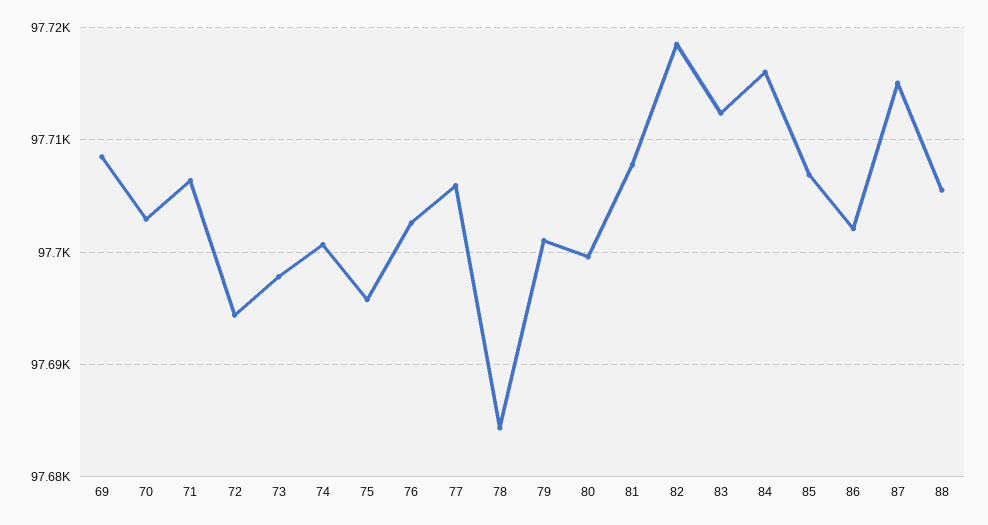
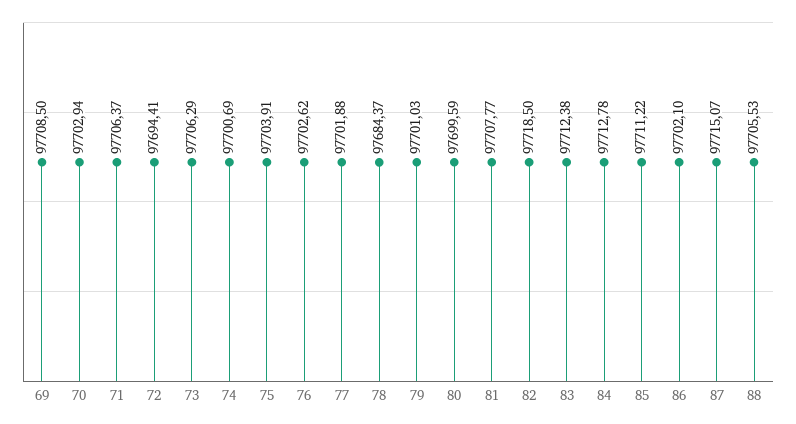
73: 97698 -> 97706.29
75: 97696 -> 97703.91
77: 97706 -> 97701.88
84: 97716 -> 97712.78
85: 97707 -> 97711.22

